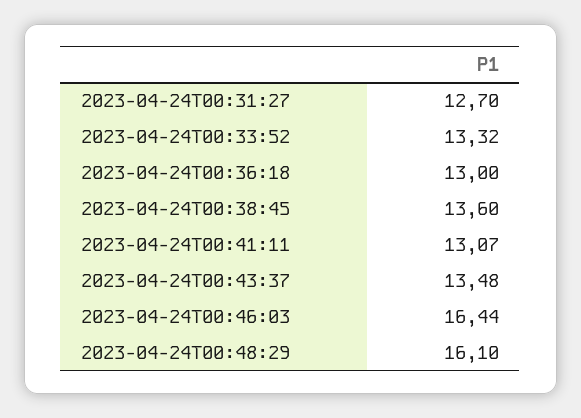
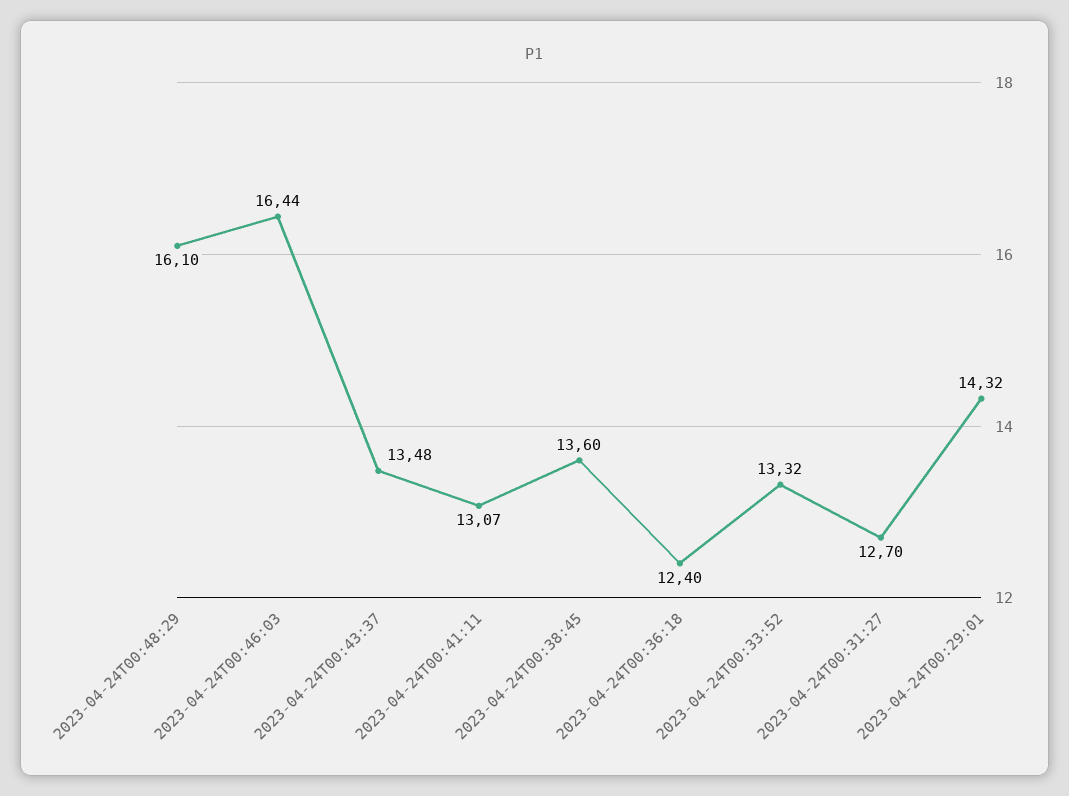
2023-04-24T00:36:18: 13 -> 12.4
2023-04-24T00:29:01: none -> 14.32

